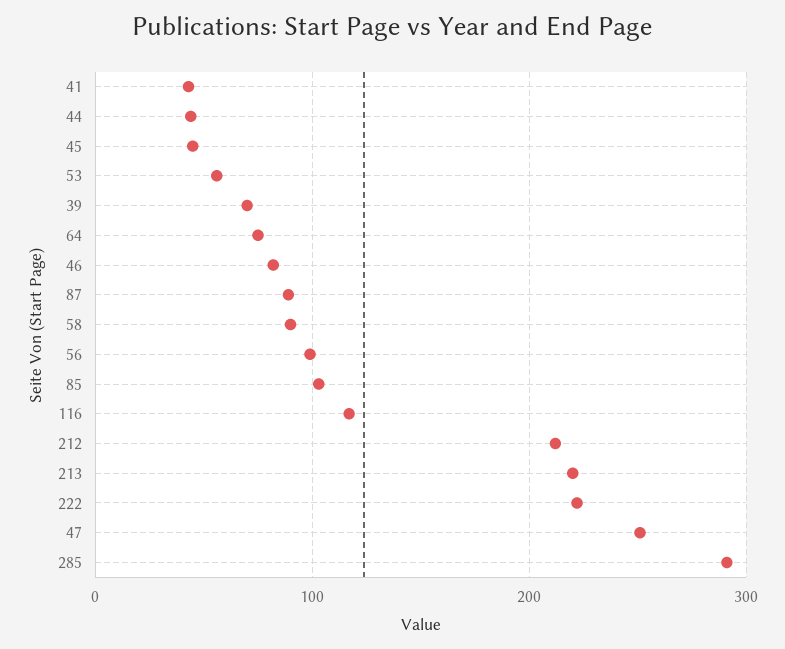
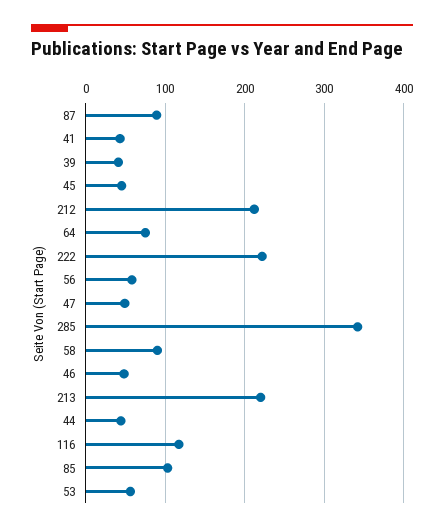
39: 70 -> 40
46: 80 -> 50
56: 100 -> 60
47: 250 -> 50
285: 290 -> 340

